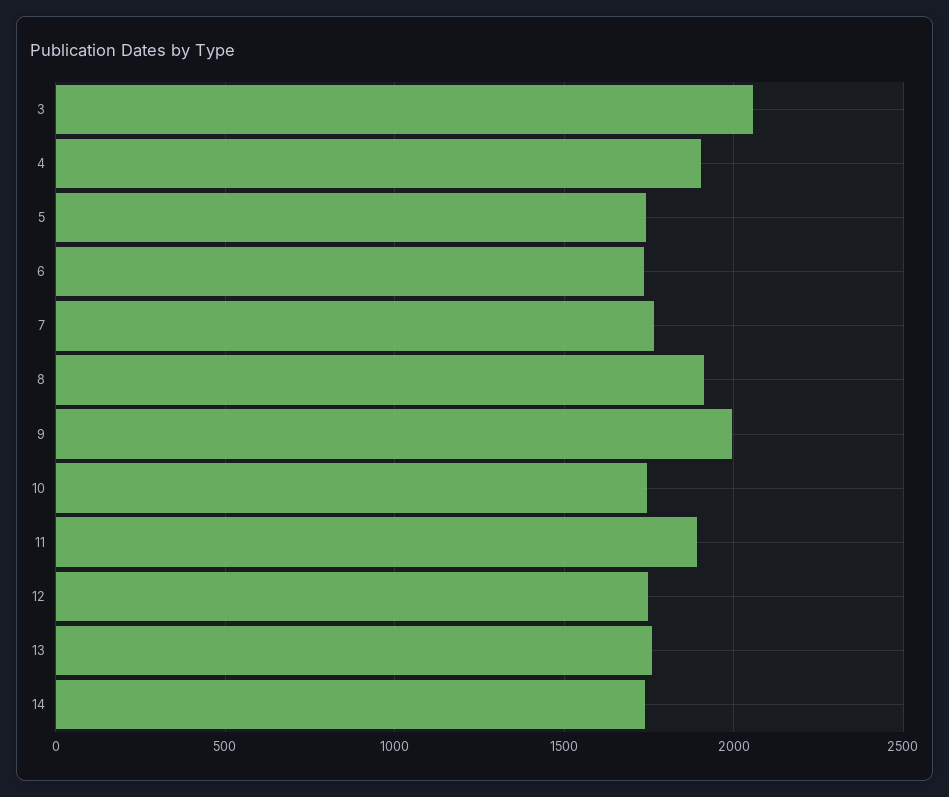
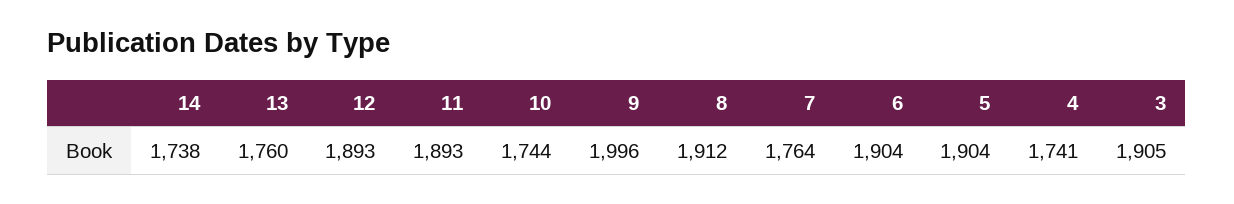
3: 2050 -> 1905
4: 1900 -> 1741
5: 1750 -> 1904
6: 1750 -> 1904
12: 1750 -> 1893

